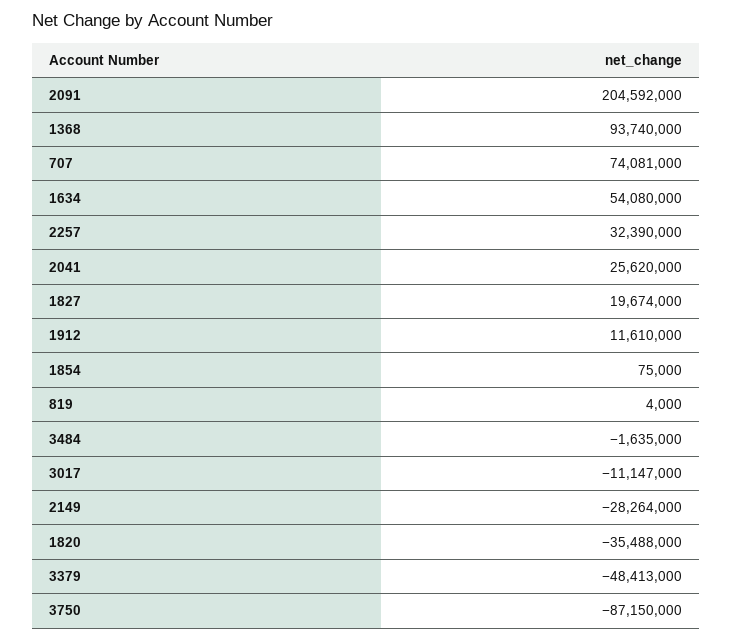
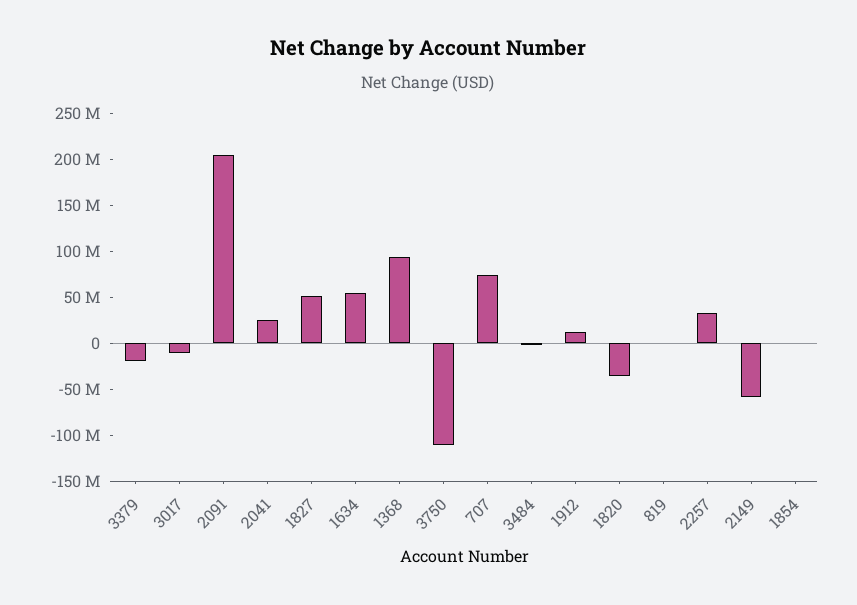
1827: 19674000 -> 50000000
2149: -28264000 -> -60000000
3379: -48413000 -> -20000000
3750: -87150000 -> -110000000

